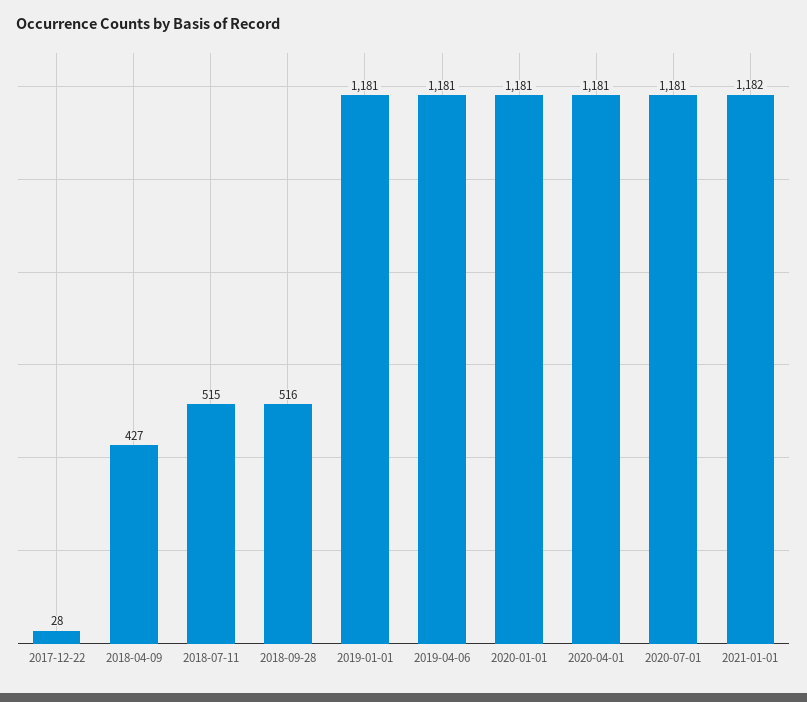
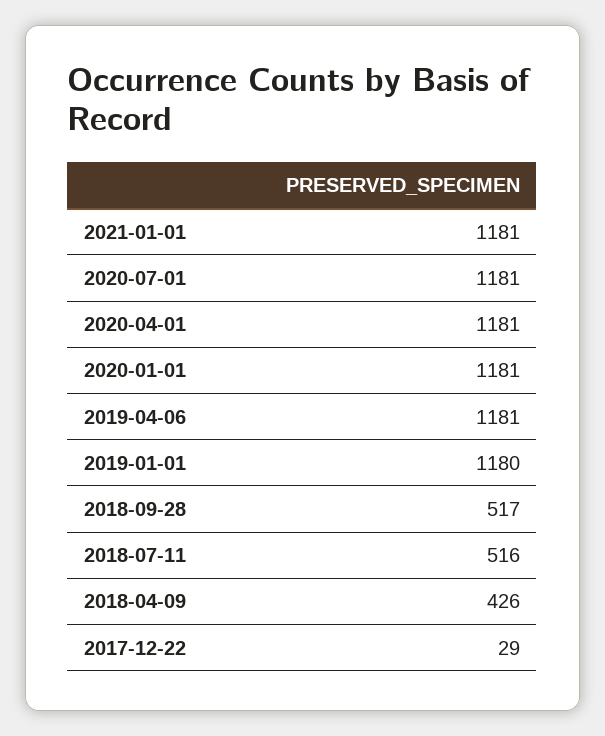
2017-12-22: 28 -> 29
2018-04-09: 427 -> 426
2018-07-11: 515 -> 516
2018-09-28: 516 -> 517
2019-01-01: 1181 -> 1180
2021-01-01: 1182 -> 1181

